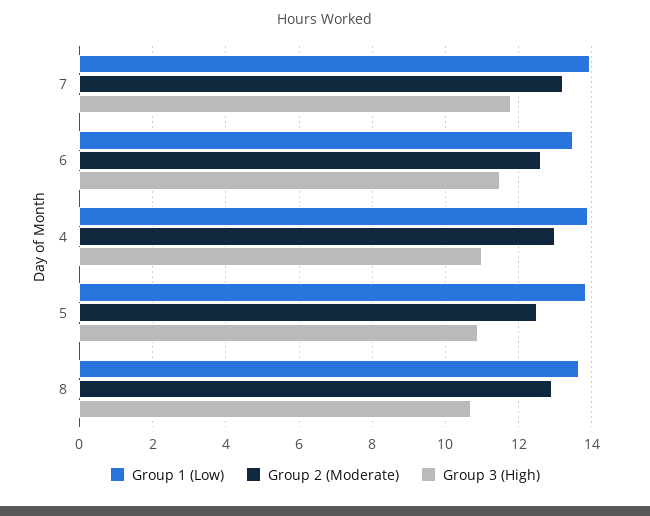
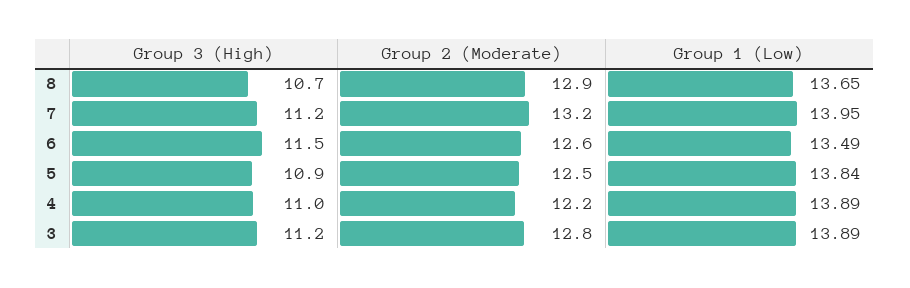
Group 3 (High), 7: 11.8 -> 11.2
Group 2 (Moderate), 4: 13 -> 12.2
Group 3 (High), 3: none -> 11.2
Group 2 (Moderate), 3: none -> 12.8
Group 1 (Low), 3: none -> 13.89

